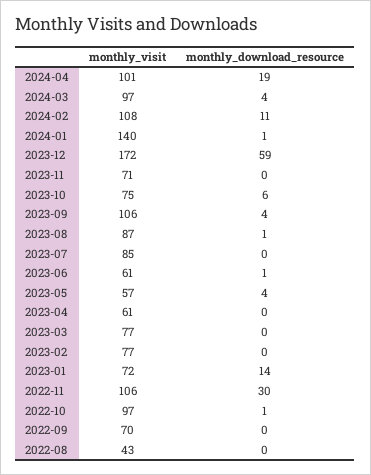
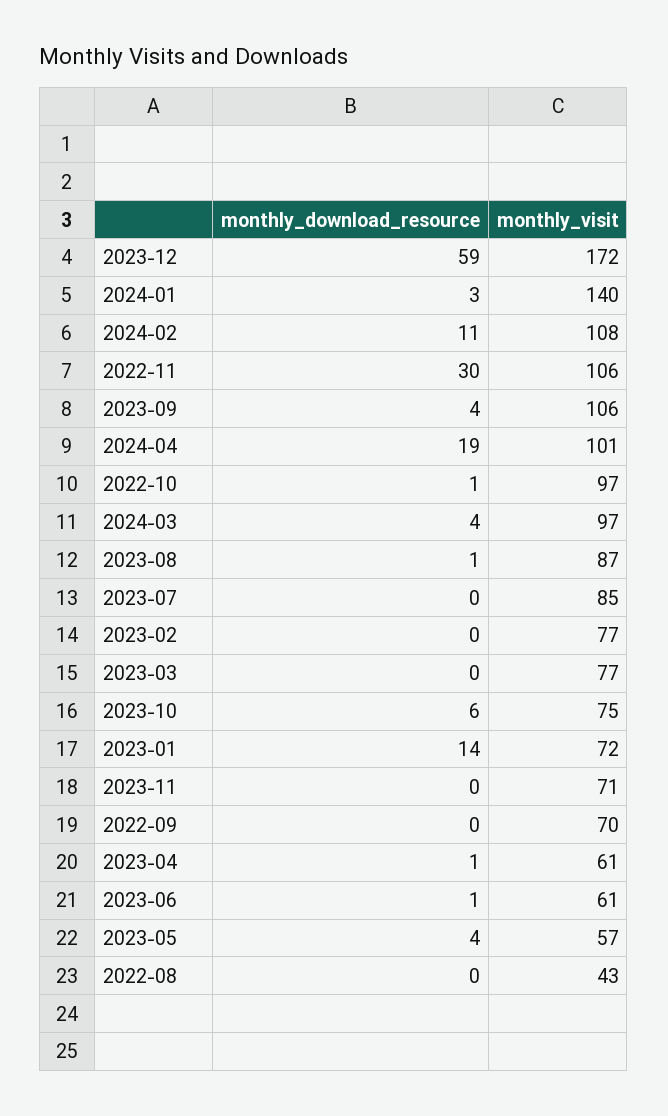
monthly_download_resource, 2024-01: 1 -> 3
monthly_download_resource, 2023-04: 0 -> 1

